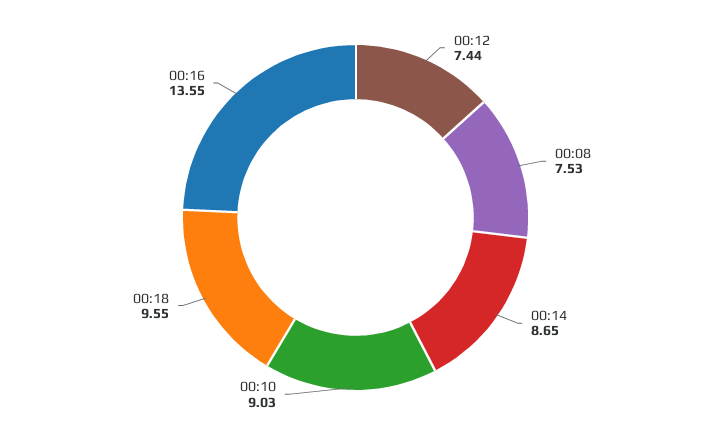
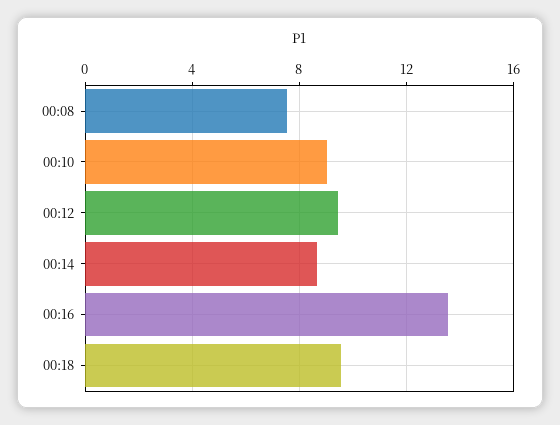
00:12: 7.44 -> 9.5

